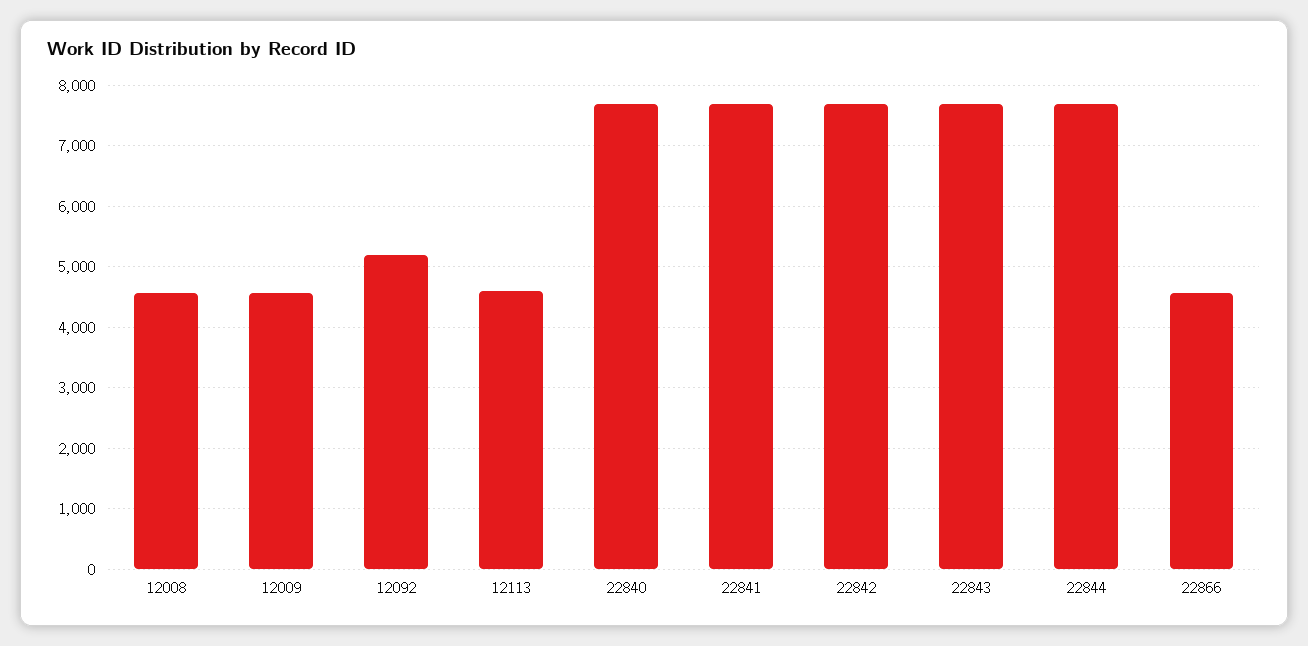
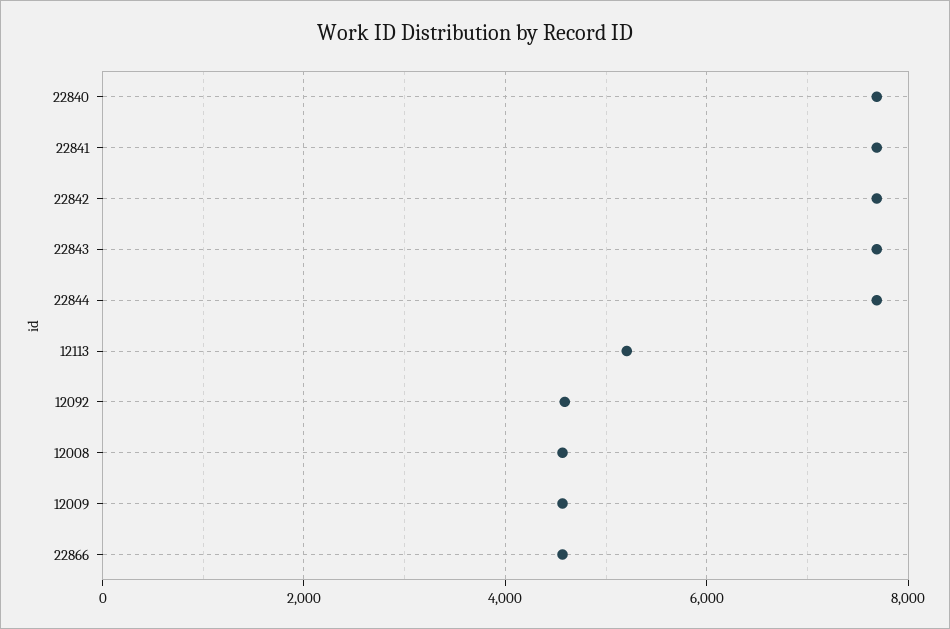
12092: 5200 -> 4600
12113: 4600 -> 5200

